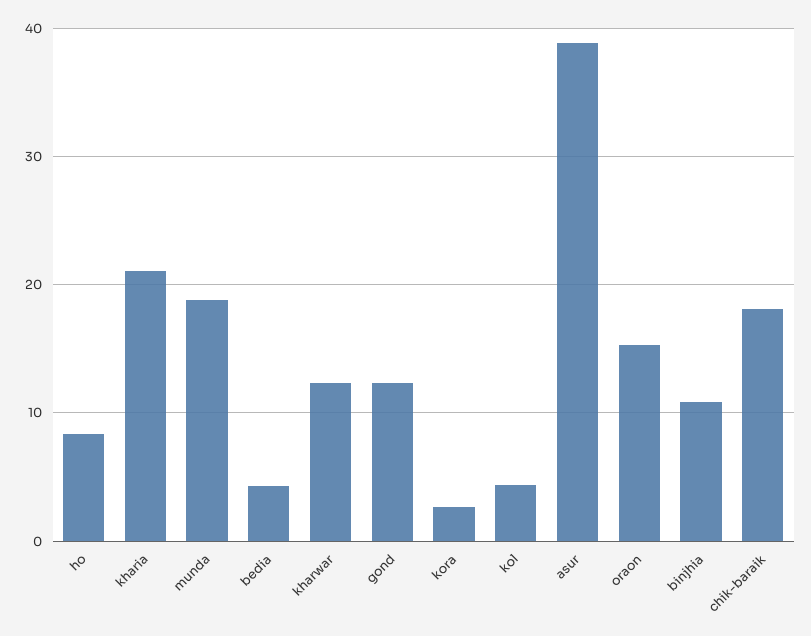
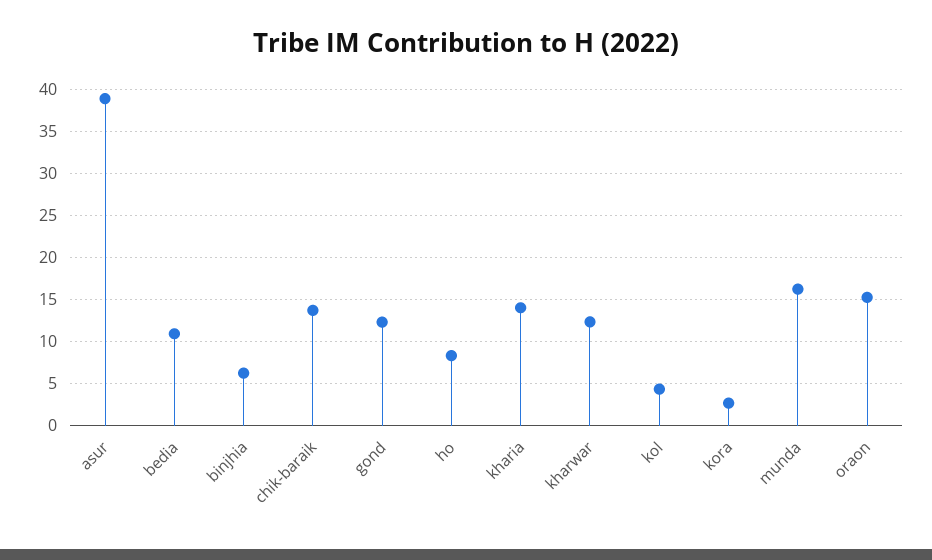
kharia: 21 -> 14
munda: 19 -> 16
bedia: 4 -> 11
binjhia: 11 -> 6
chik-baraik: 18 -> 14

